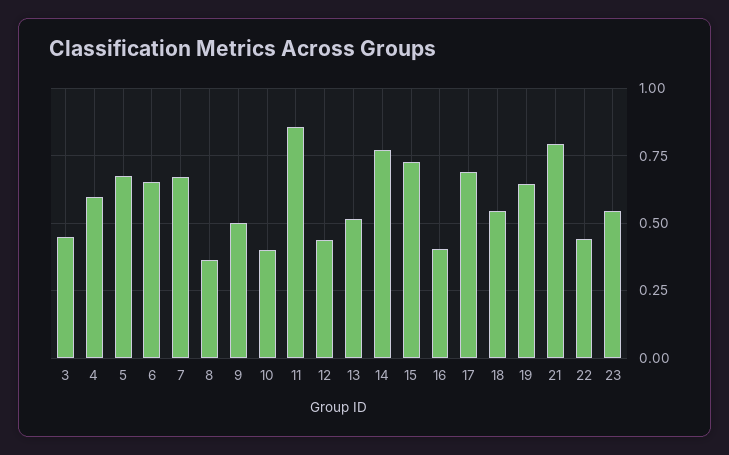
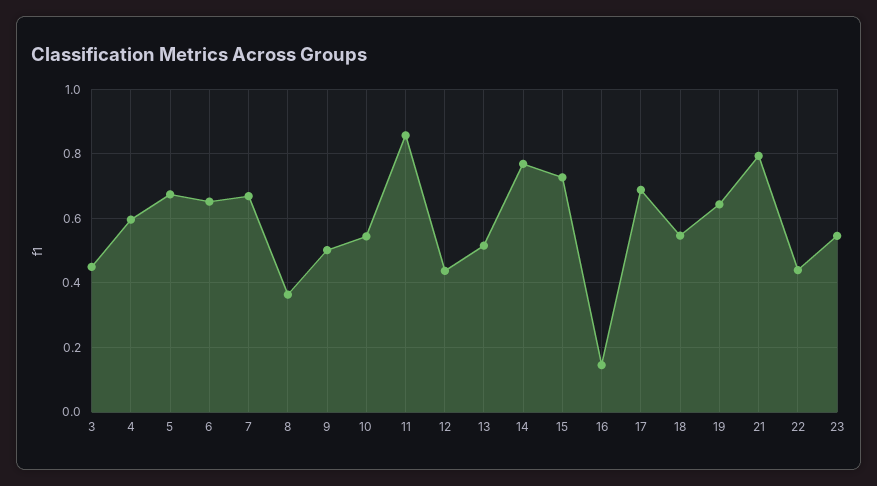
10: 0.4 -> 0.54
16: 0.4 -> 0.14

